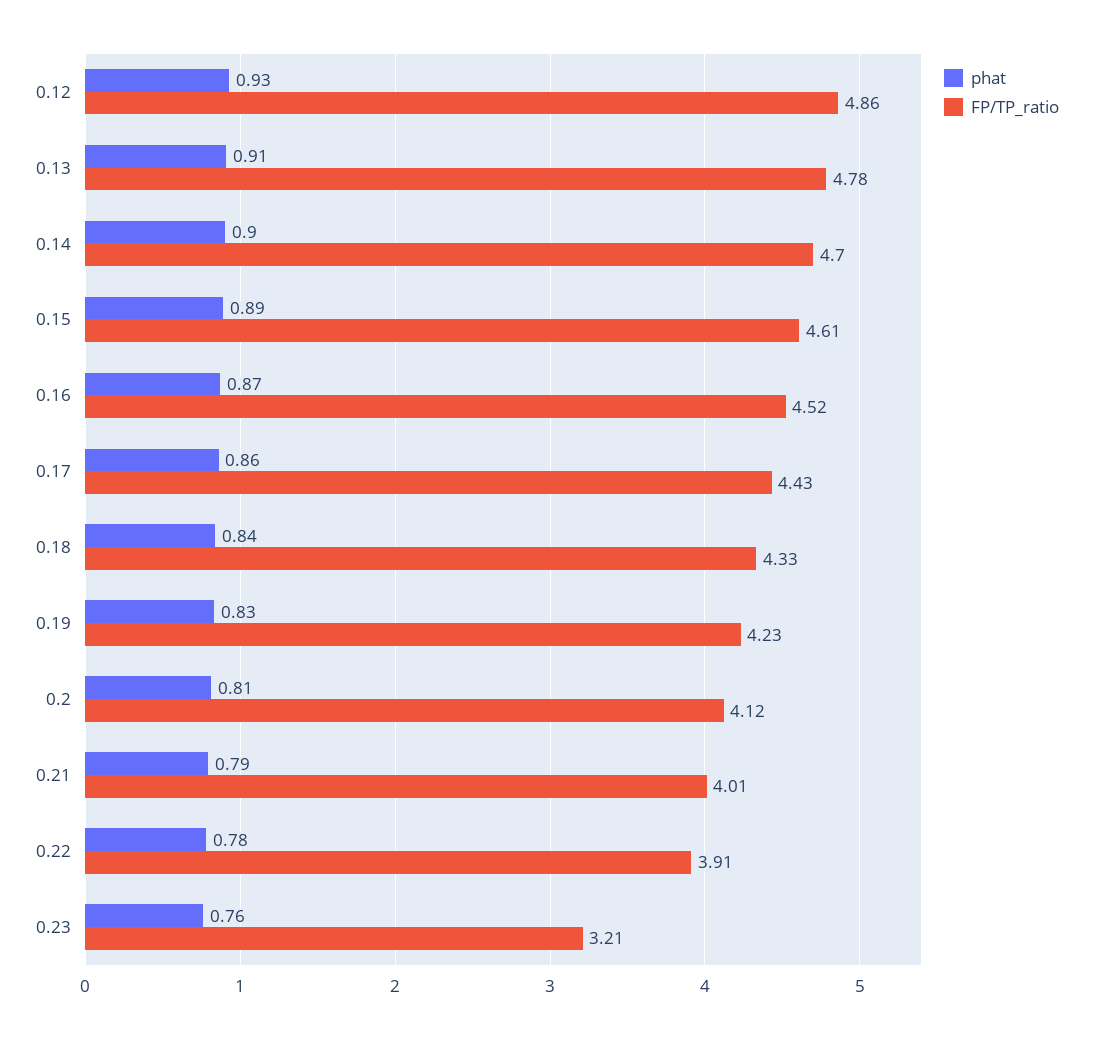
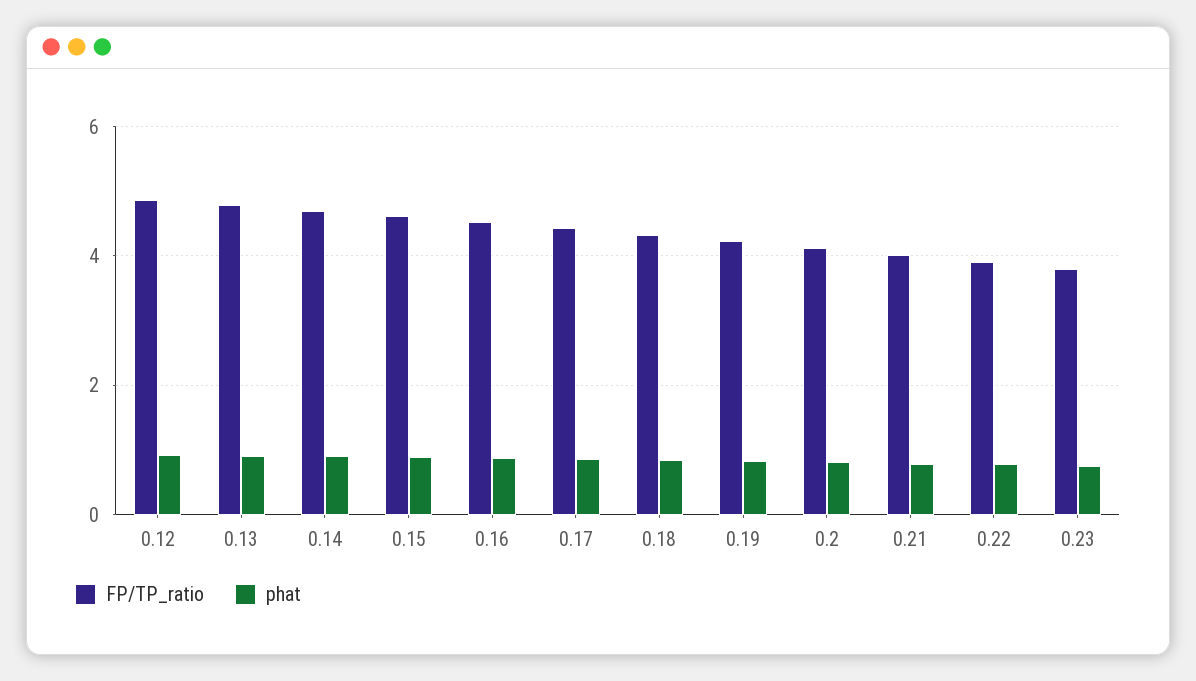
FP/TP_ratio, 0.23: 3.21 -> 3.8

